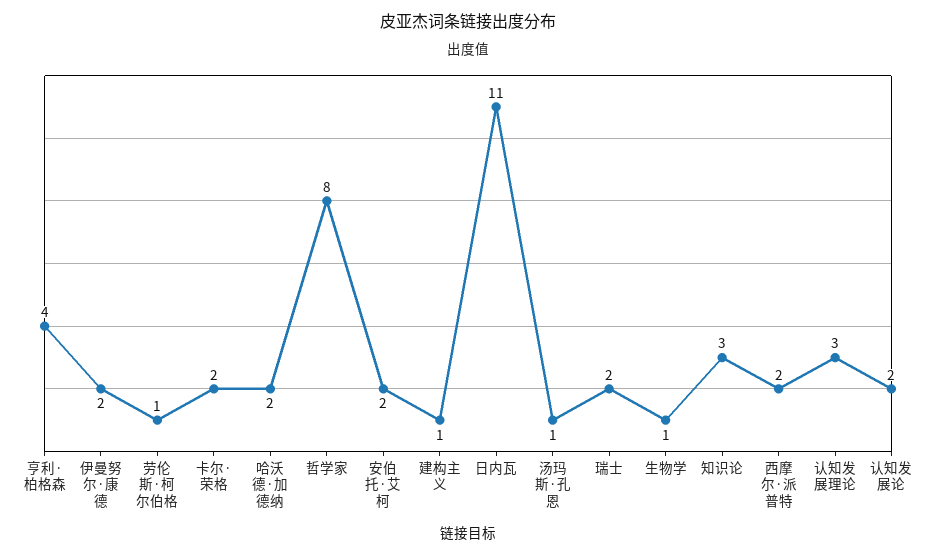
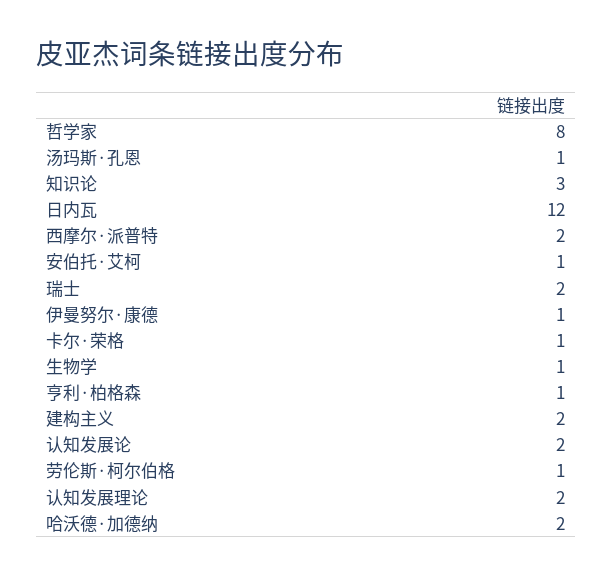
亨利·柏格森: 4 -> 1
伊曼努尔·康德: 2 -> 1
卡尔·荣格: 2 -> 1
安伯托·艾柯: 2 -> 1
建构主义: 1 -> 2
日内瓦: 11 -> 12
认知发展理论: 3 -> 2

